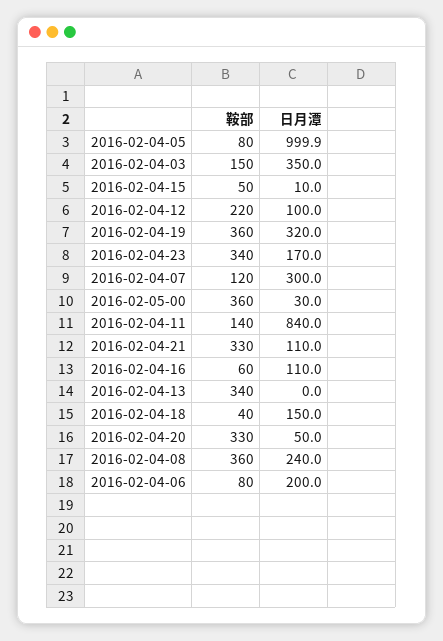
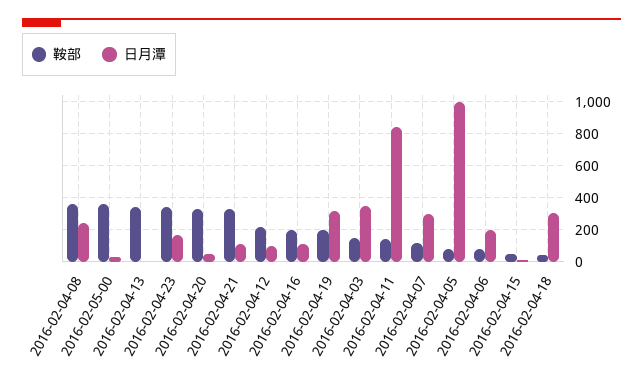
鞍部, 2016-02-04-19: 360 -> 200
鞍部, 2016-02-04-16: 60 -> 200
日月潭, 2016-02-04-18: 150 -> 300

